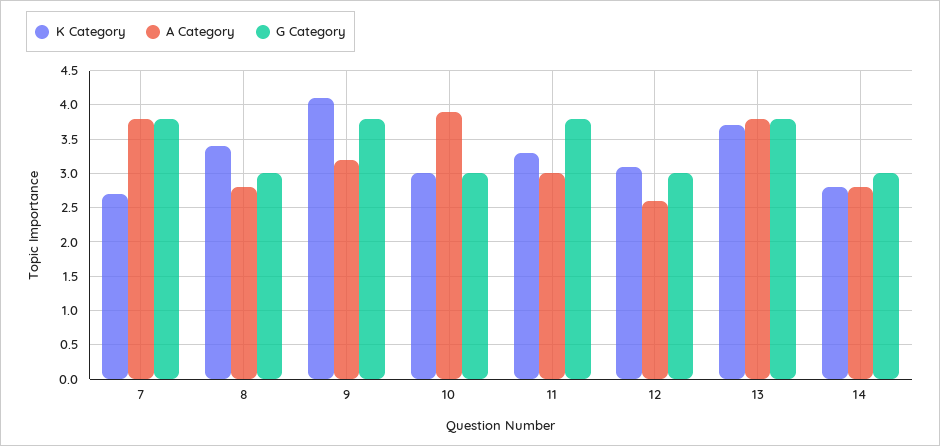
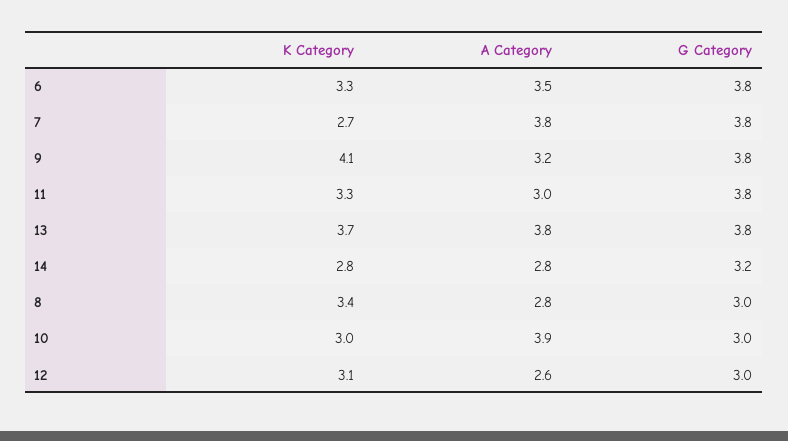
G Category, 14: 3 -> 3.2
K Category, 6: none -> 3.3
A Category, 6: none -> 3.5
G Category, 6: none -> 3.8

